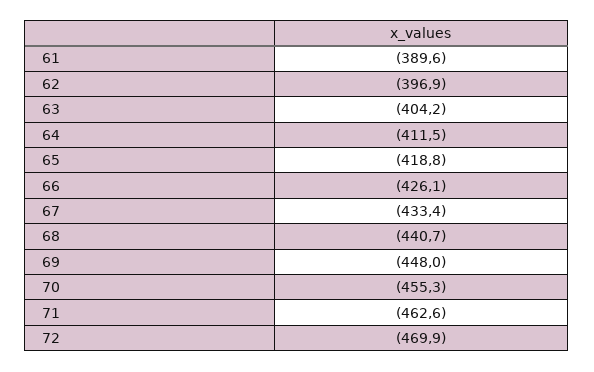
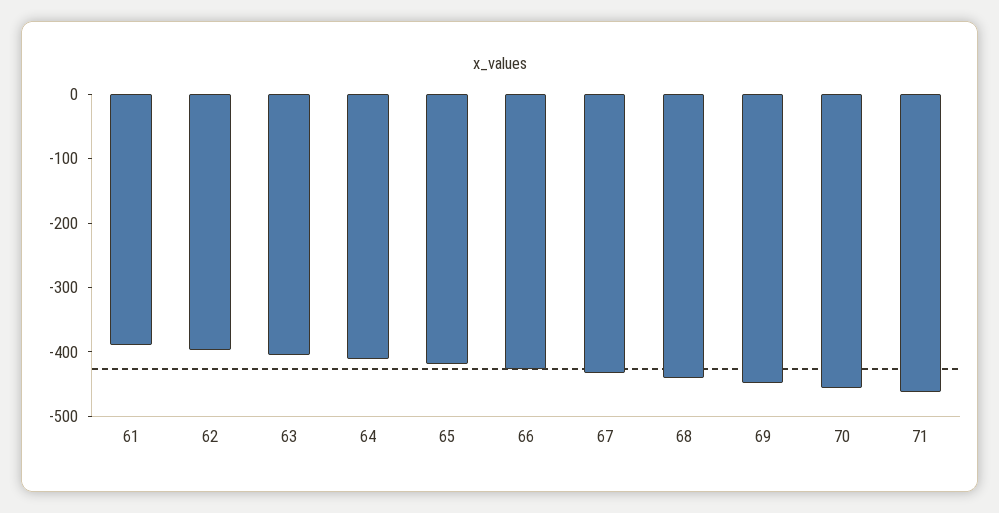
72: -469.9 -> none

